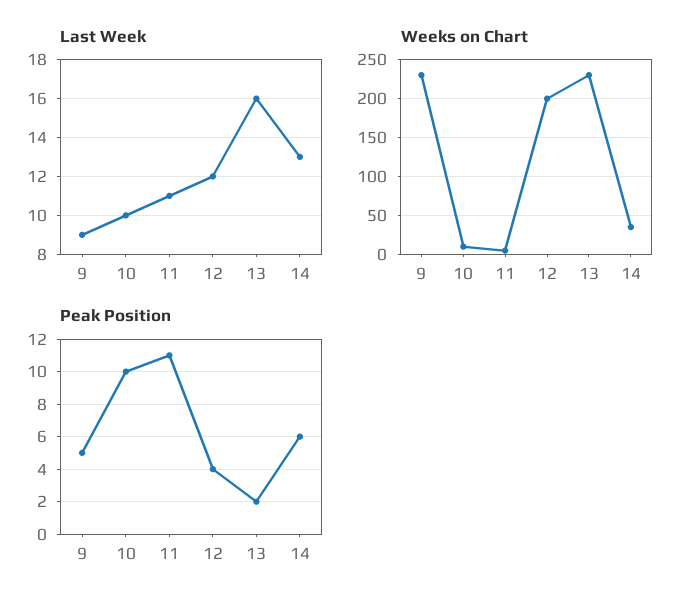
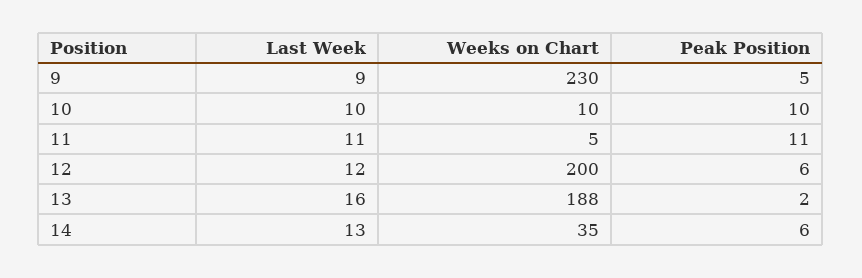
Weeks on Chart, 13: 230 -> 188
Peak Position, 12: 4 -> 6

